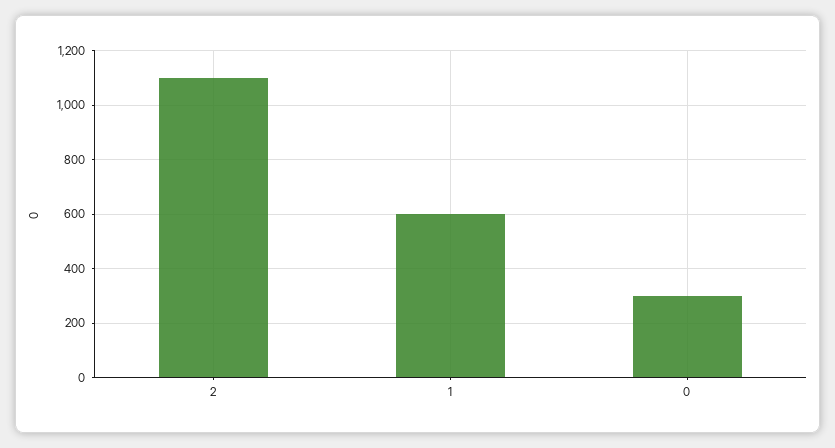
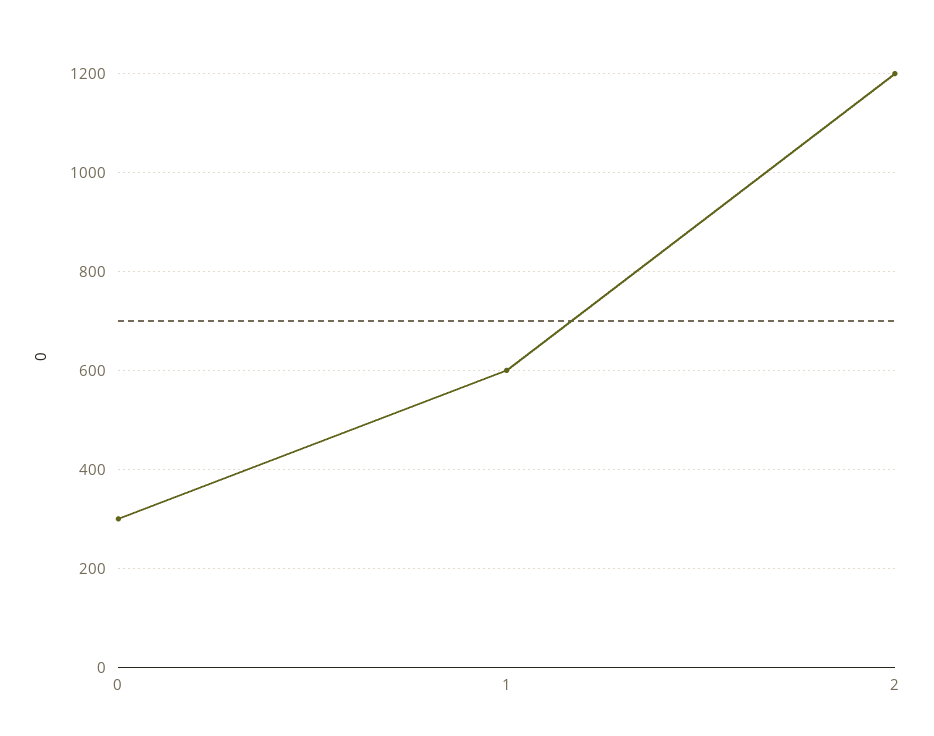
2: 1100 -> 1200

